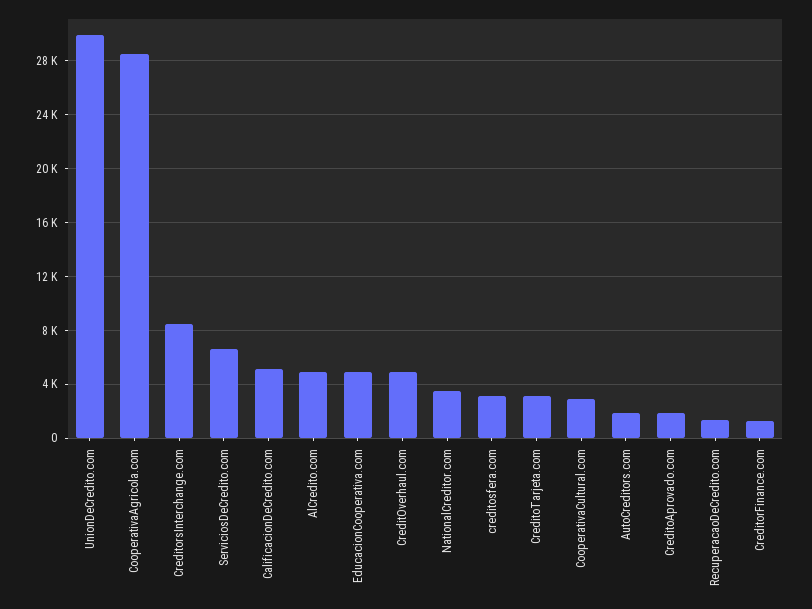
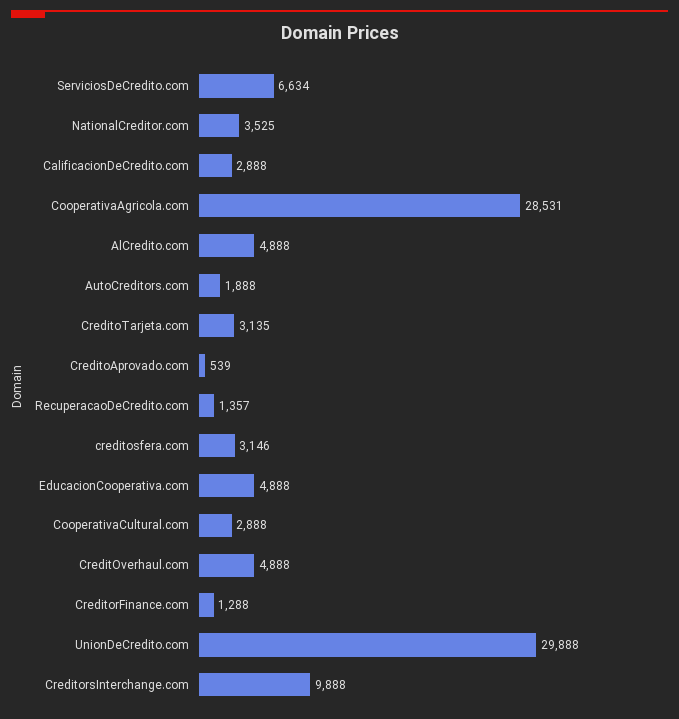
CreditorsInterchange.com: 8500 -> 9888
CalificacionDeCredito.com: 5000 -> 2888
CreditoAprovado.com: 2000 -> 539

